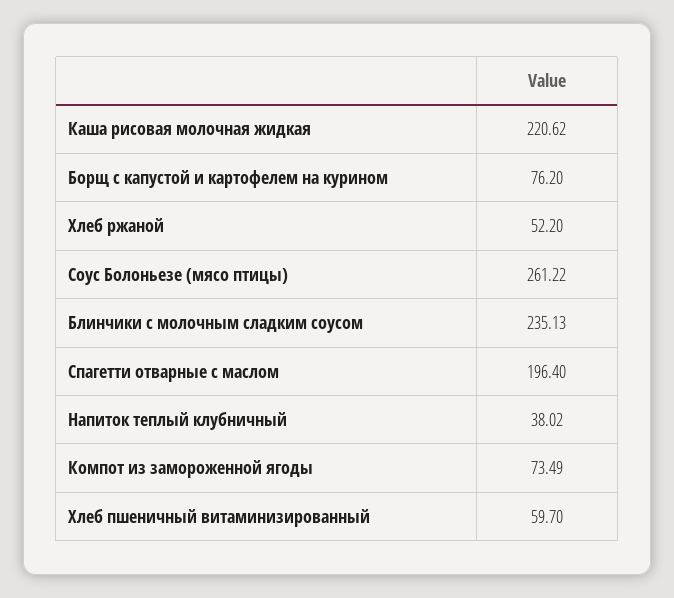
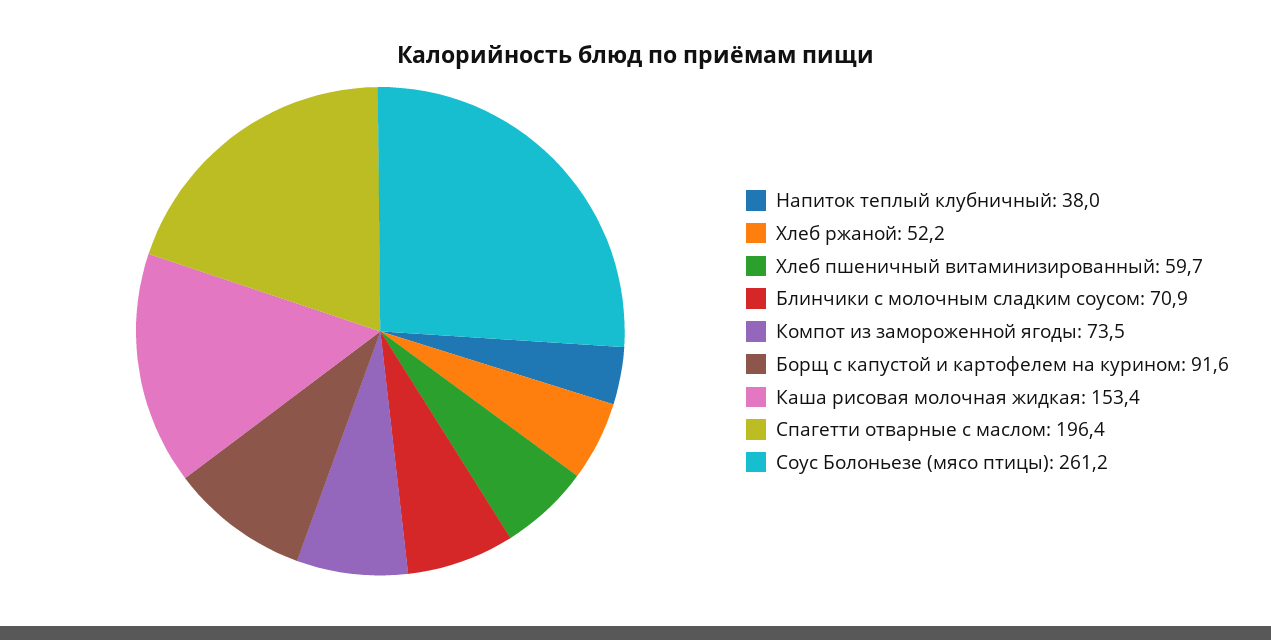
Каша рисовая молочная жидкая: 220.62 -> 153.4
Борщ с капустой и картофелем на курином: 76.2 -> 91.6
Блинчики с молочным сладким соусом: 235.13 -> 70.9

